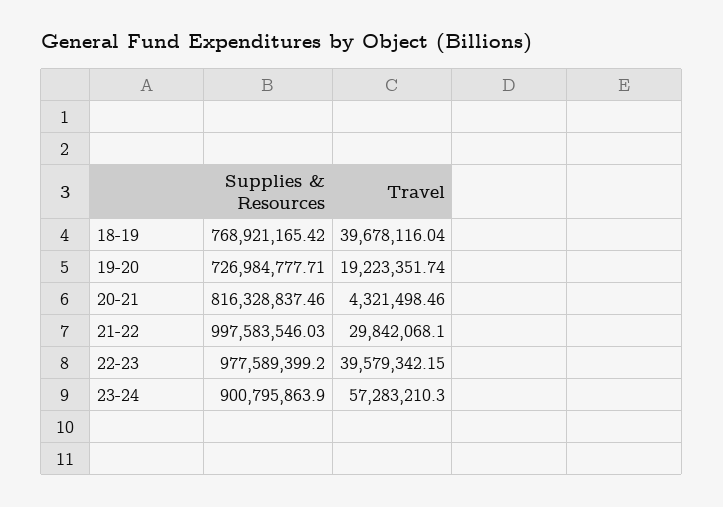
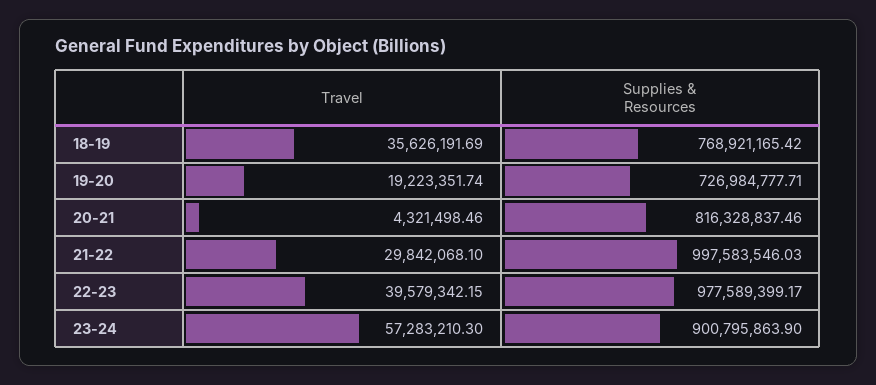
Travel, 18-19: 39678116.04 -> 35626191.69
Supplies & Resources, 22-23: 977589399.2 -> 977589399.17

